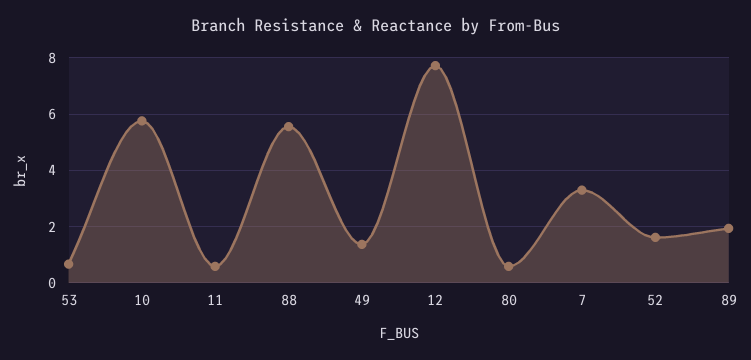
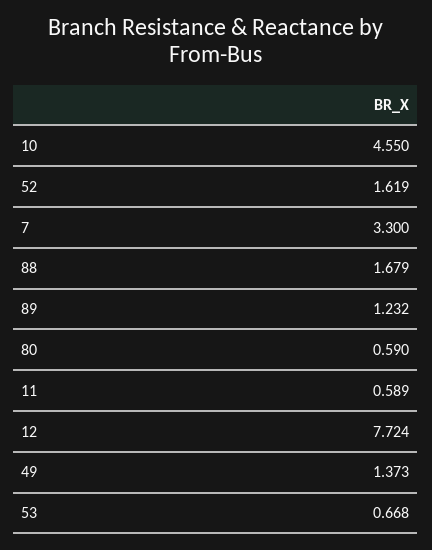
10: 5.75 -> 4.55
88: 5.5 -> 1.679
89: 2 -> 1.232

